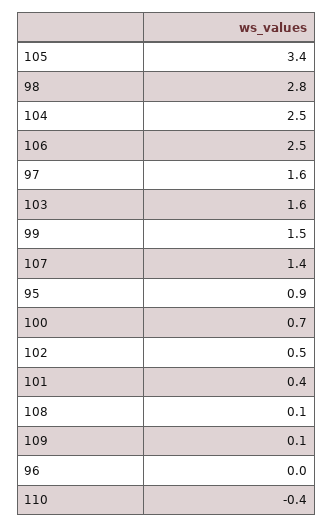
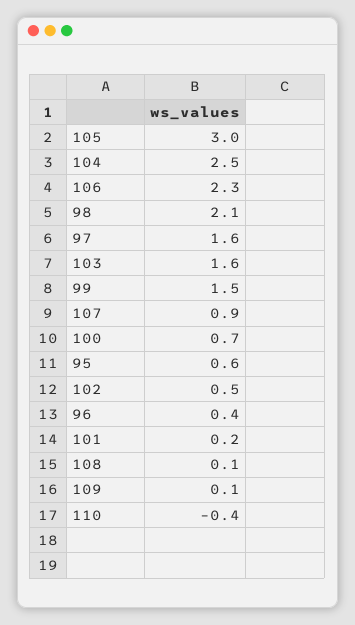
105: 3.4 -> 3
98: 2.8 -> 2.1
106: 2.5 -> 2.3
107: 1.4 -> 0.9
95: 0.9 -> 0.6
101: 0.4 -> 0.2
96: 0 -> 0.4

